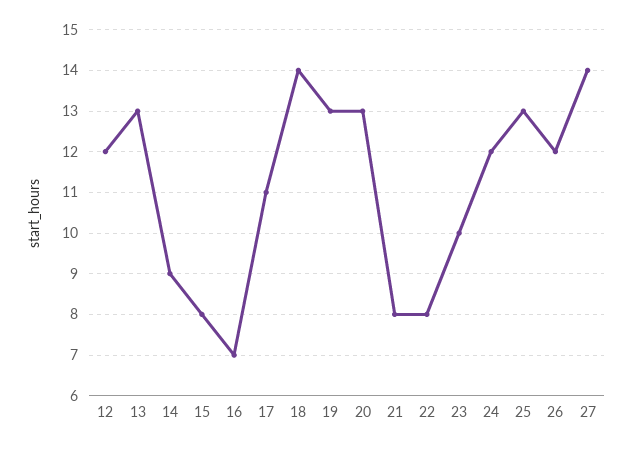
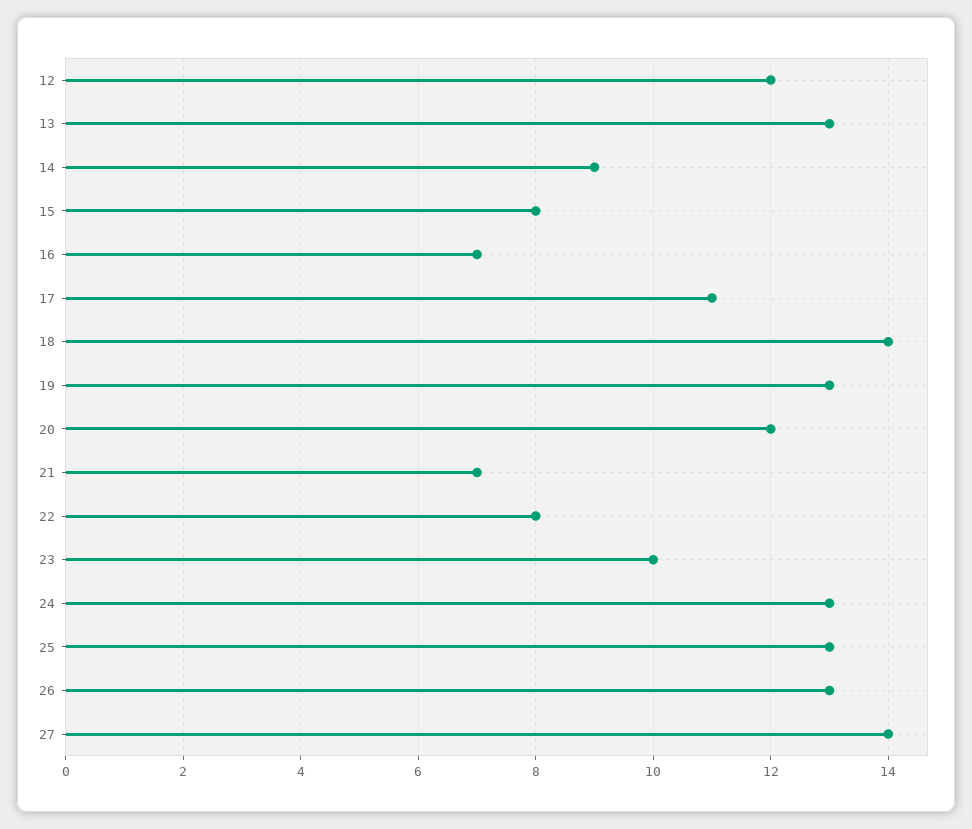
20: 13 -> 12
21: 8 -> 7
24: 12 -> 13
26: 12 -> 13

